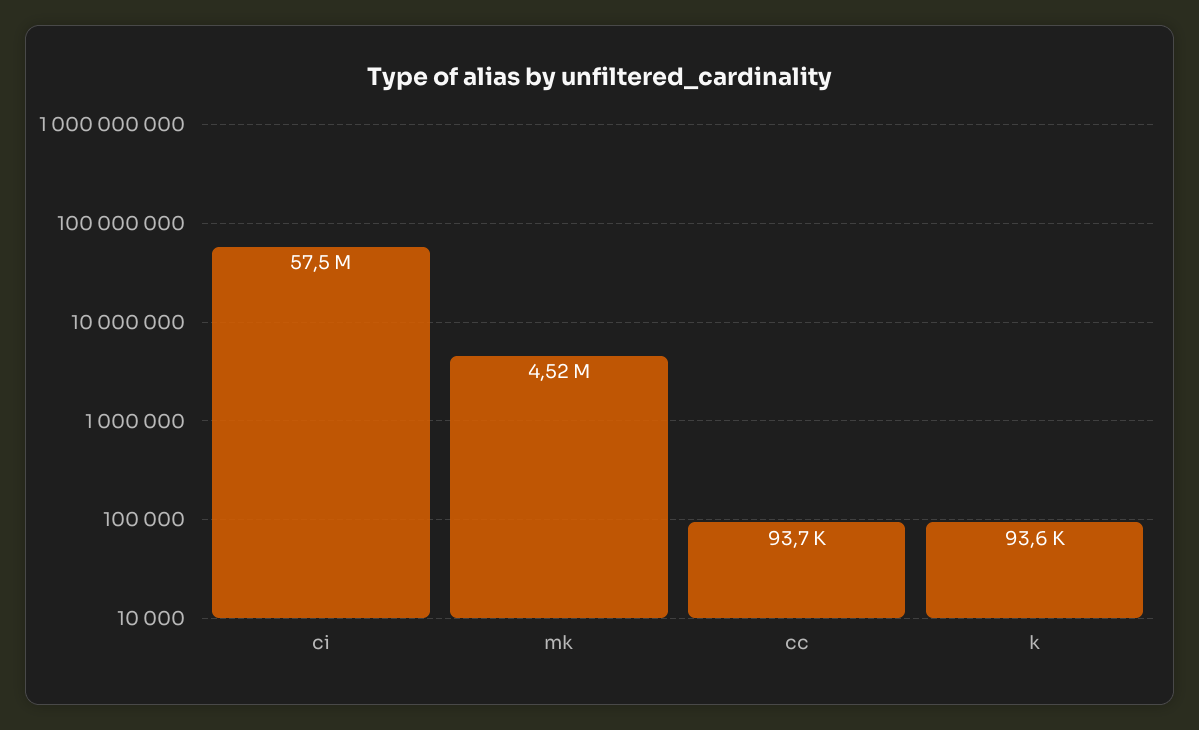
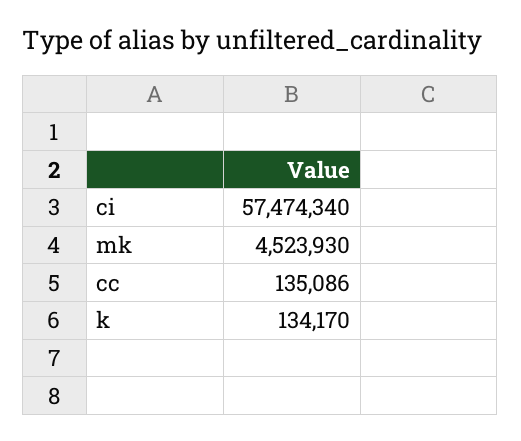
cc: 93700 -> 135086
k: 93600 -> 134170

